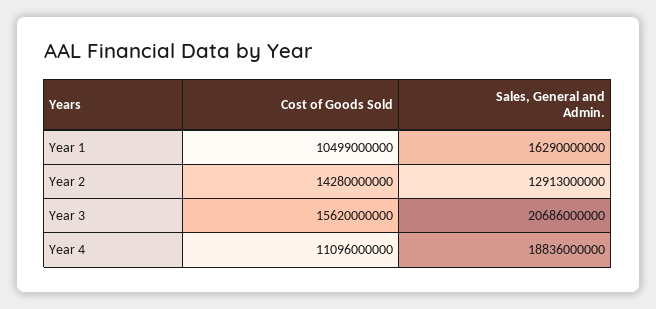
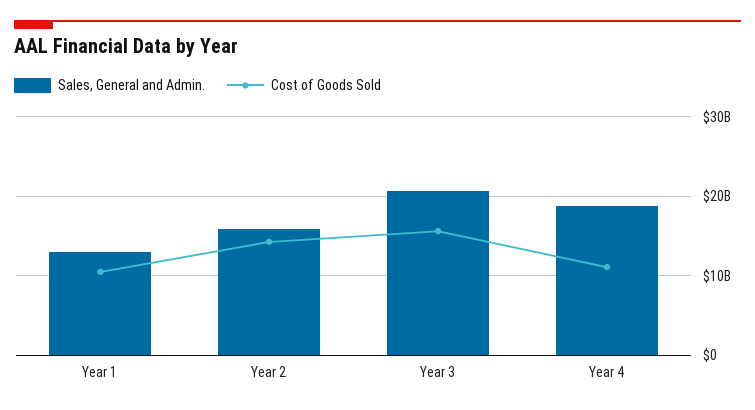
Sales, General and Admin., Year 1: 16290000000 -> 13000000000
Sales, General and Admin., Year 2: 12913000000 -> 16000000000

